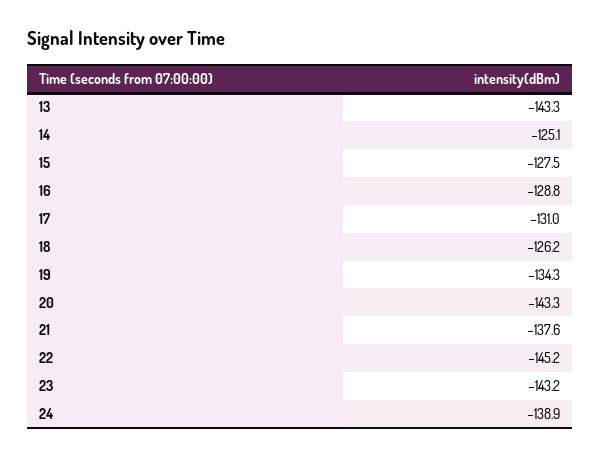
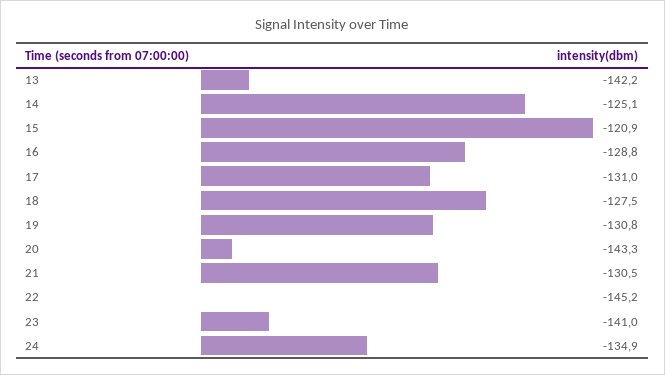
13: -143.3 -> -142.2
15: -127.5 -> -120.9
18: -126.2 -> -127.5
19: -134.3 -> -130.8
21: -137.6 -> -130.5
23: -143.2 -> -141
24: -138.9 -> -134.9

